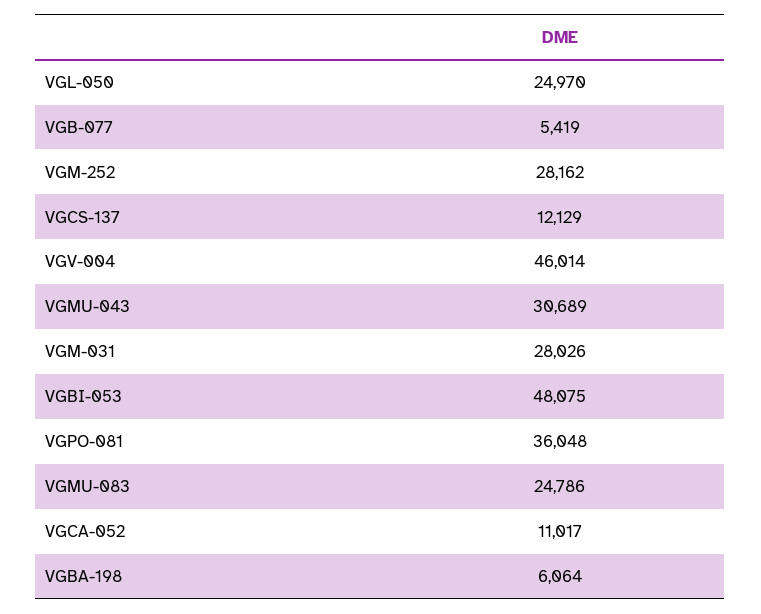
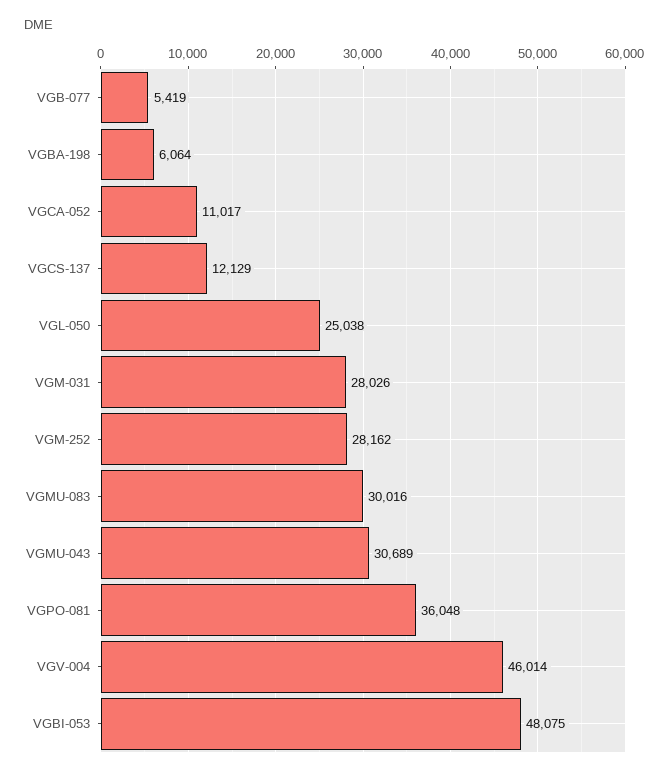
VGL-050: 24970 -> 25038
VGMU-083: 24786 -> 30016

